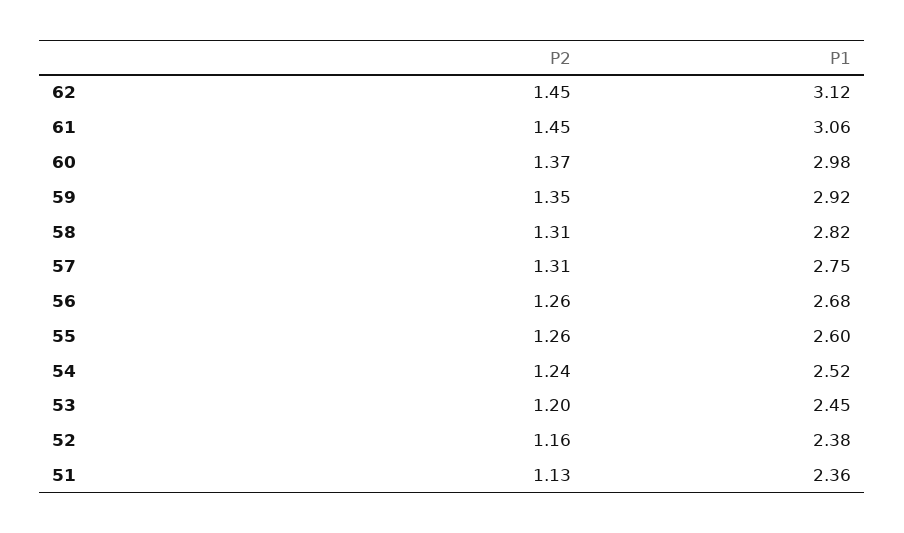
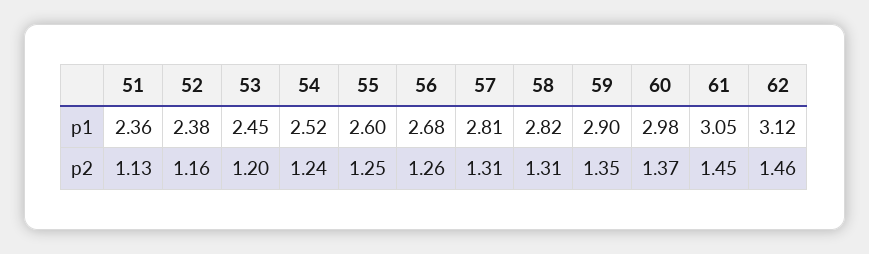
P2, 62: 1.45 -> 1.46
P1, 61: 3.06 -> 3.05
P1, 59: 2.92 -> 2.9
P1, 57: 2.75 -> 2.81
P2, 55: 1.26 -> 1.25

